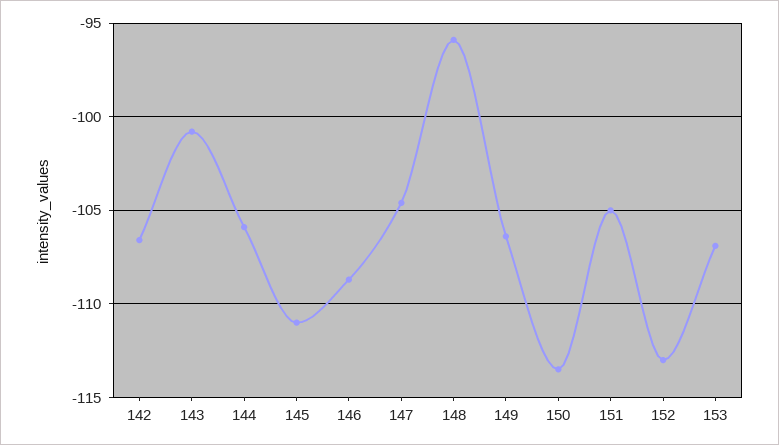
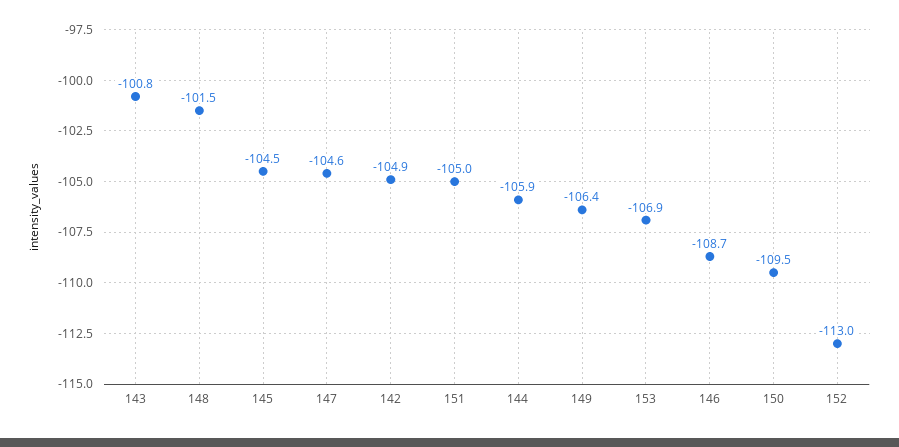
142: -106.5 -> -104.9
145: -111 -> -104.5
148: -96 -> -101.5
150: -113.5 -> -109.5

